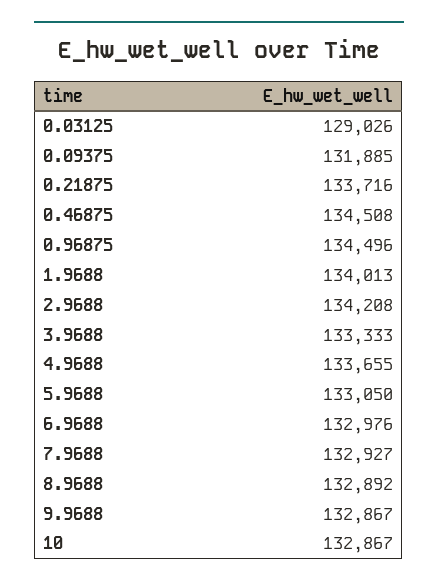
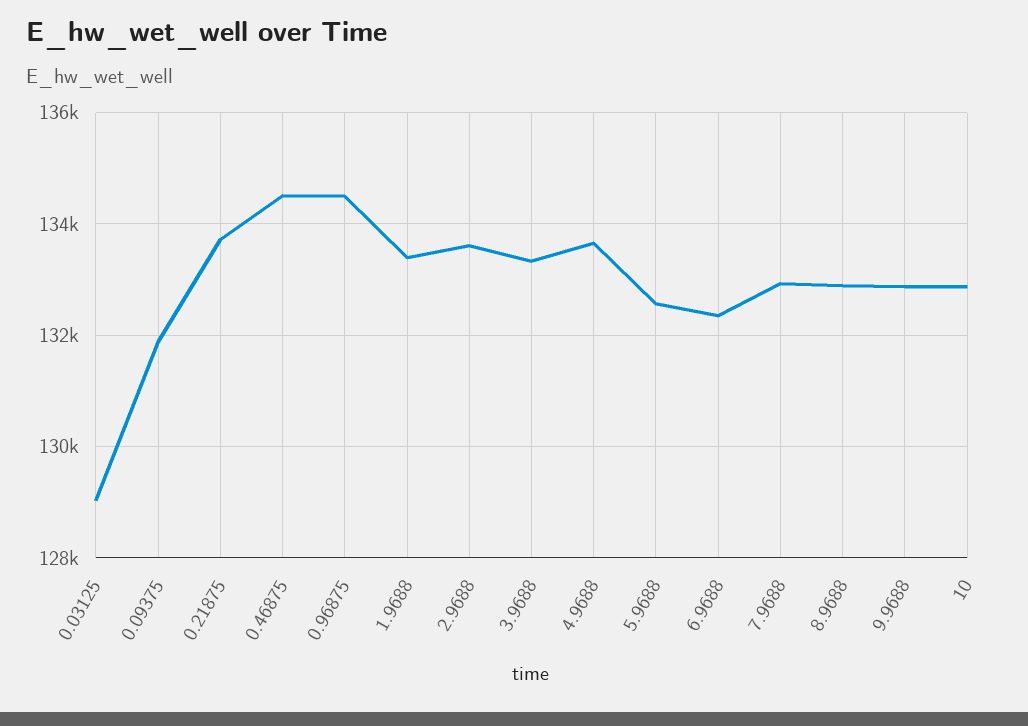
1.9688: 134013 -> 133400
2.9688: 134208 -> 133600
5.9688: 133050 -> 132600
6.9688: 132976 -> 132400

